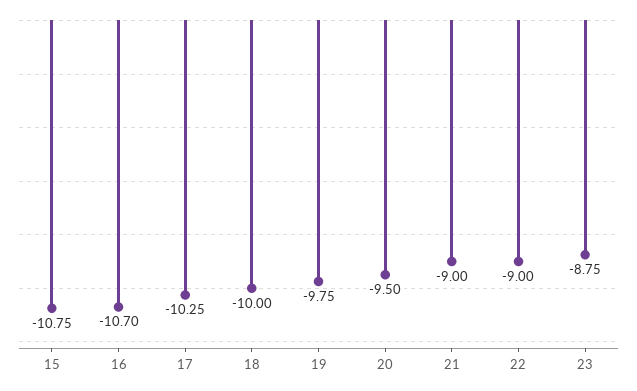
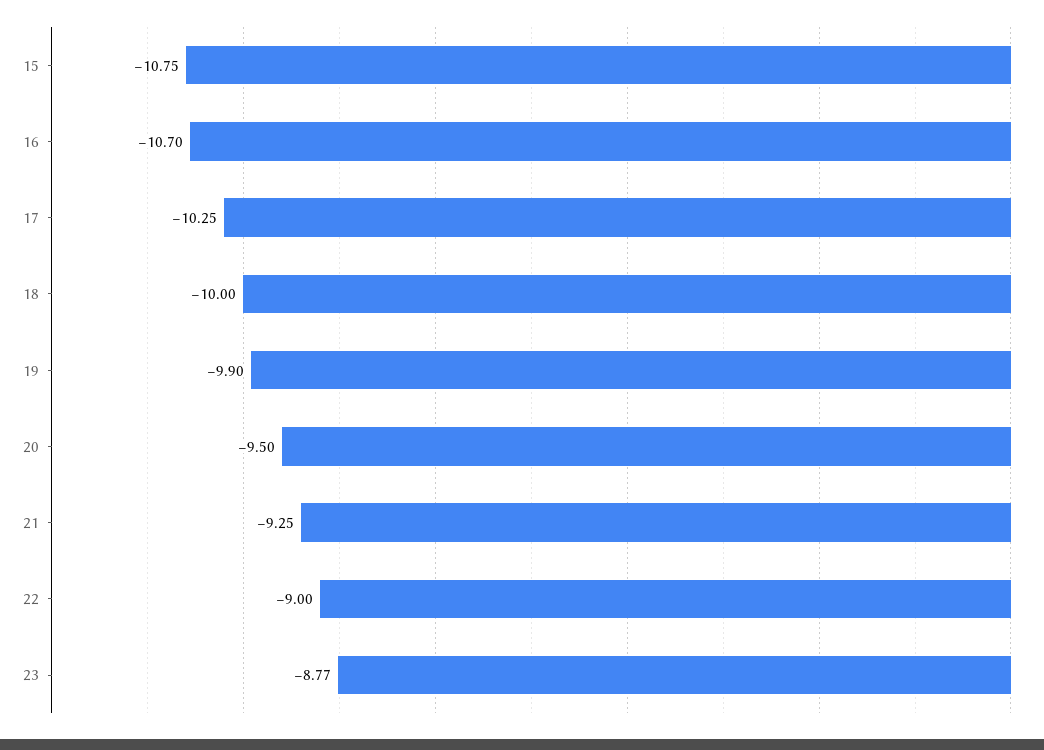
19: -9.75 -> -9.9
21: -9 -> -9.25
23: -8.75 -> -8.77

